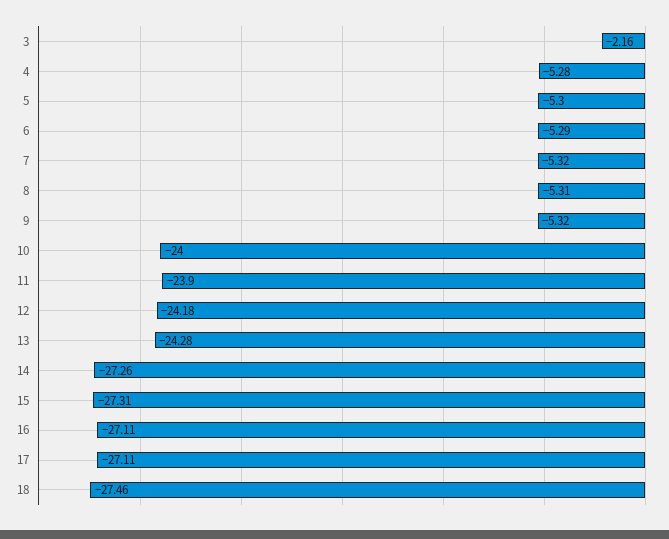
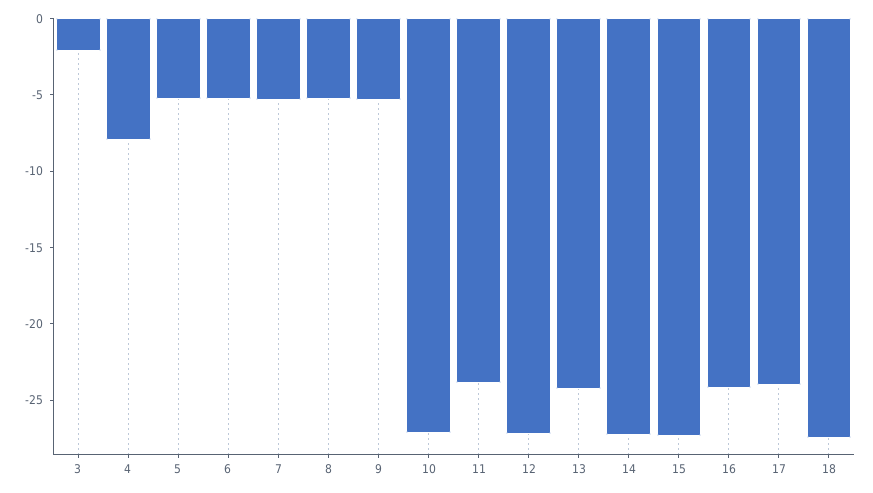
4: -5.28 -> -8
10: -24 -> -27
12: -24.18 -> -27
16: -27.11 -> -24
17: -27.11 -> -24

